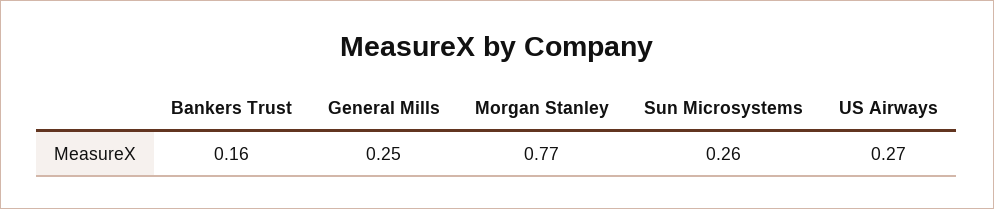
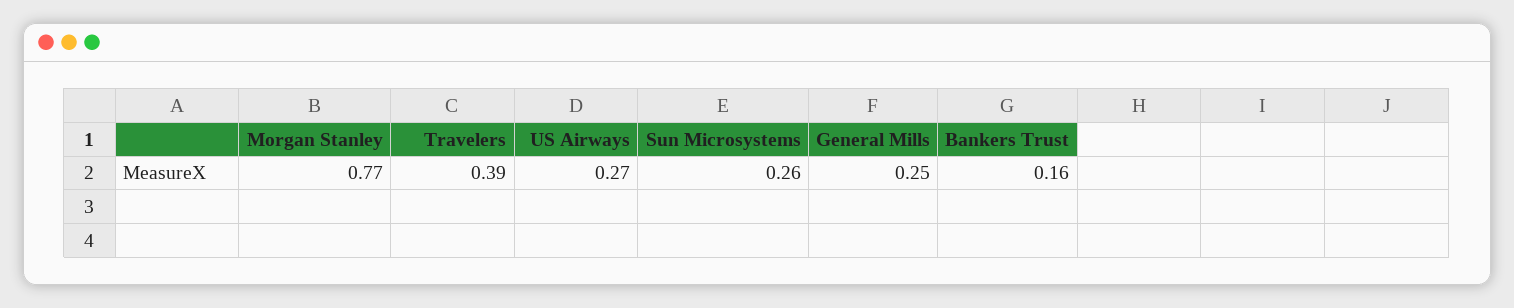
Travelers: none -> 0.39

